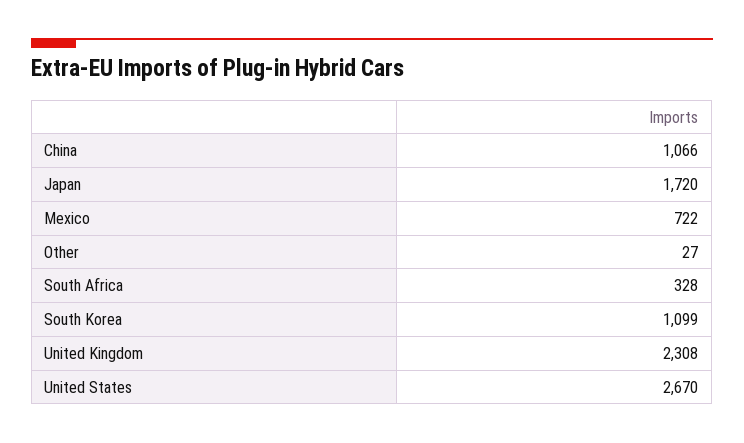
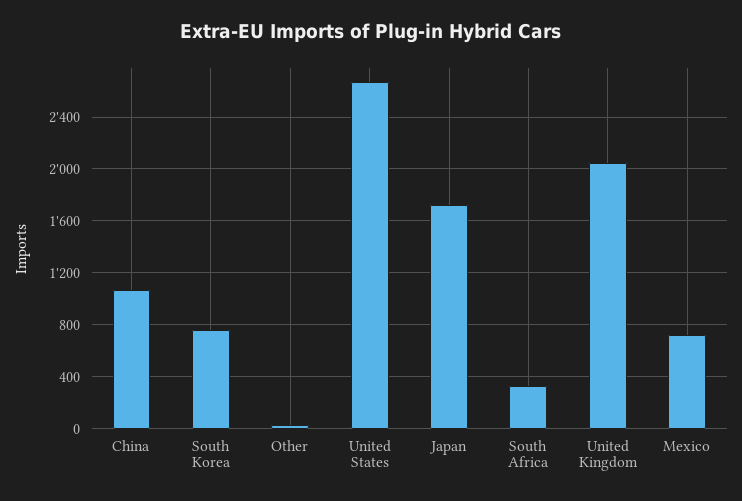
South Korea: 1099 -> 750
United Kingdom: 2308 -> 2050

